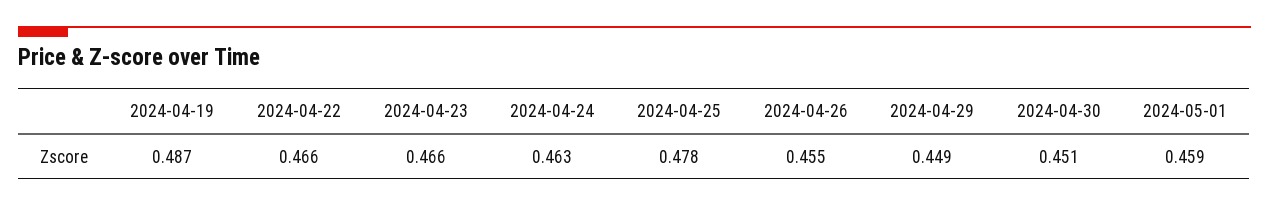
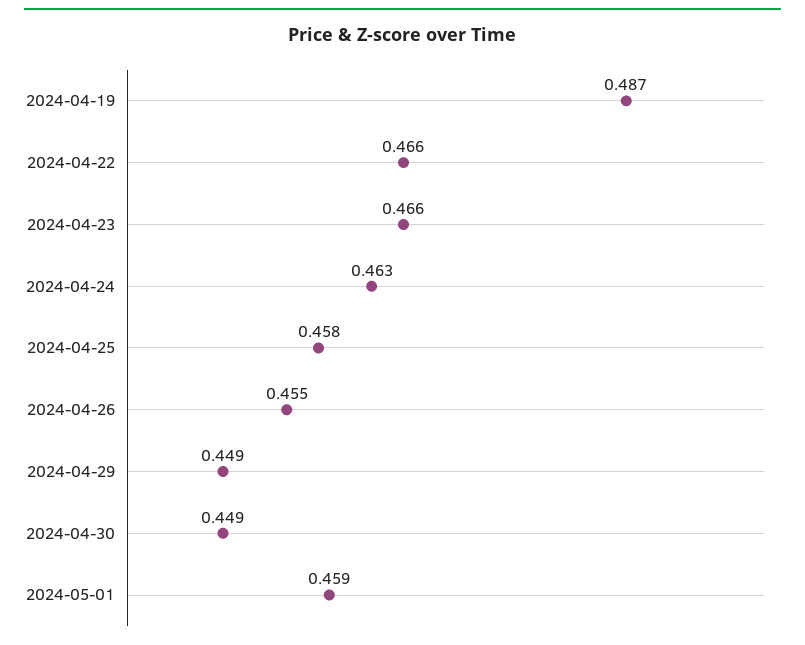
2024-04-25: 0.478 -> 0.458
2024-04-30: 0.451 -> 0.449

